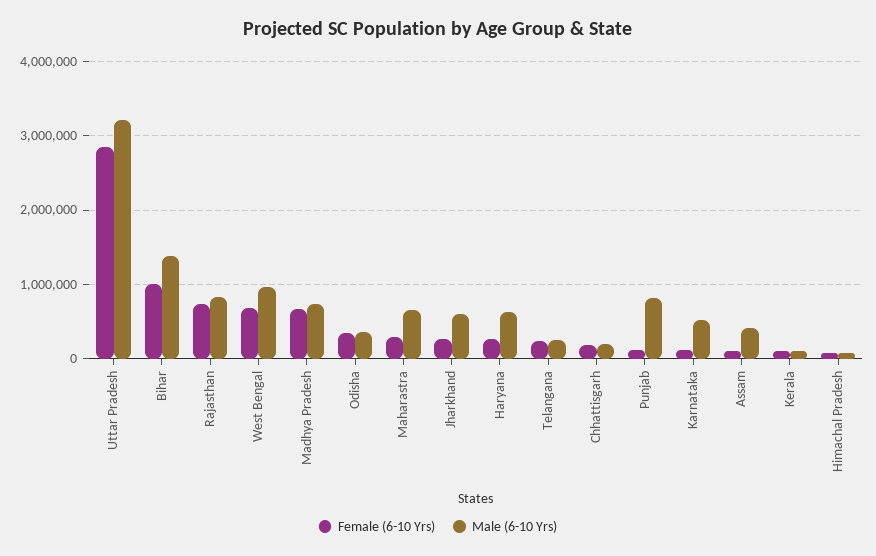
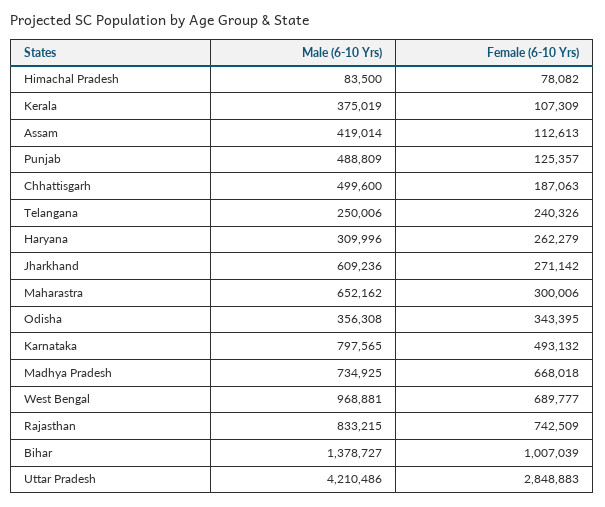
Male (6-10 Yrs), Uttar Pradesh: 3200000 -> 4210486
Male (6-10 Yrs), Haryana: 600000 -> 309996
Male (6-10 Yrs), Chhattisgarh: 200000 -> 499600
Male (6-10 Yrs), Punjab: 800000 -> 488809
Female (6-10 Yrs), Karnataka: 100000 -> 493132
Male (6-10 Yrs), Karnataka: 500000 -> 797565
Male (6-10 Yrs), Kerala: 100000 -> 375019

